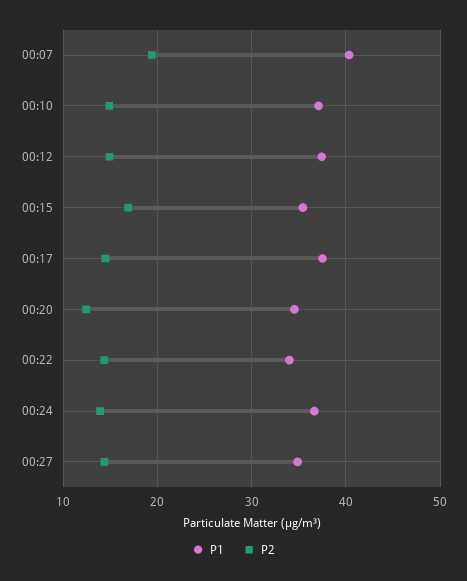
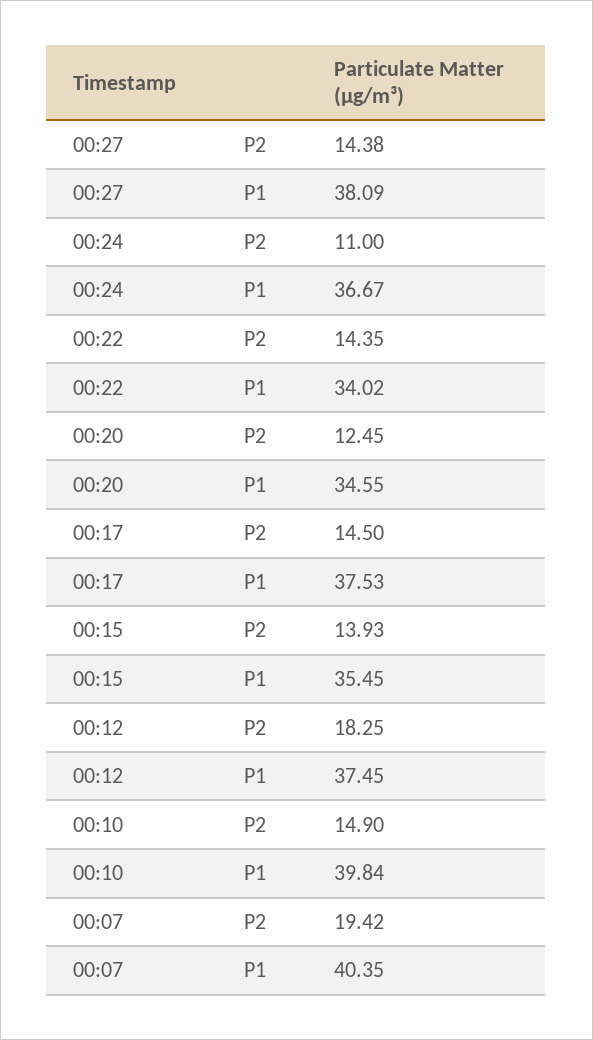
P1, 00:10: 37 -> 39.84
P2, 00:12: 15 -> 18.25
P2, 00:15: 17 -> 13.93
P2, 00:24: 14 -> 11
P1, 00:27: 35 -> 38.09

